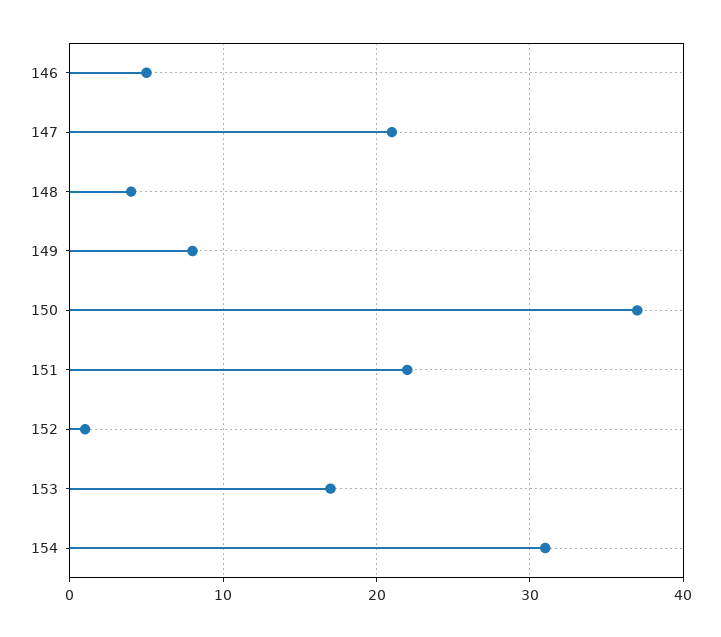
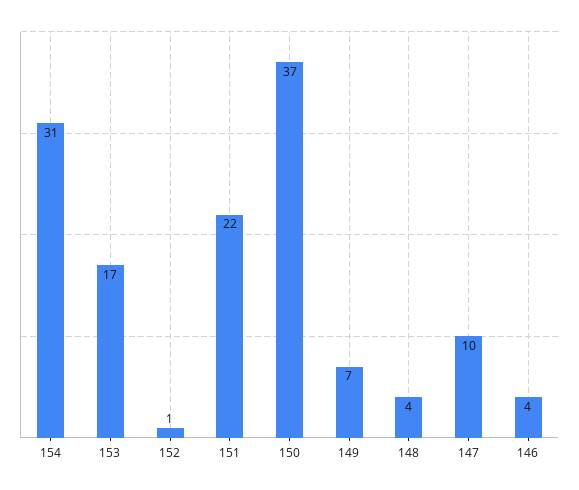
146: 5 -> 4
147: 21 -> 10
149: 8 -> 7

